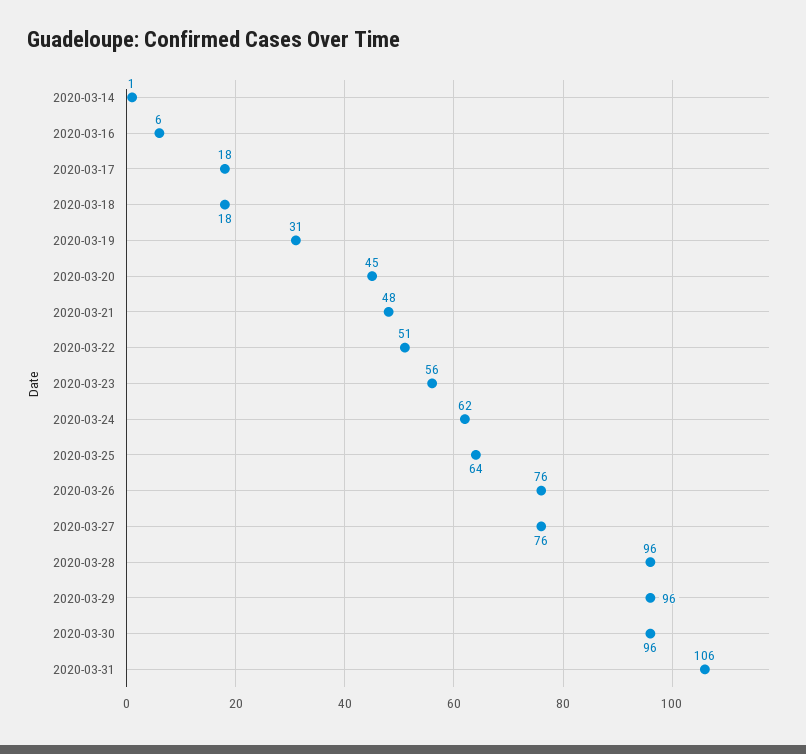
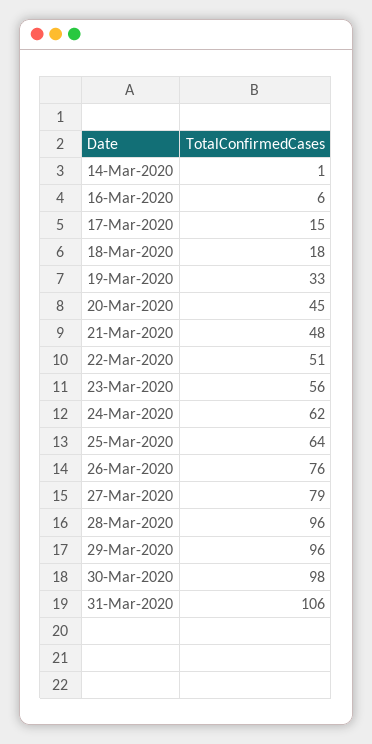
2020-03-17: 18 -> 15
2020-03-19: 31 -> 33
2020-03-27: 76 -> 79
2020-03-30: 96 -> 98

